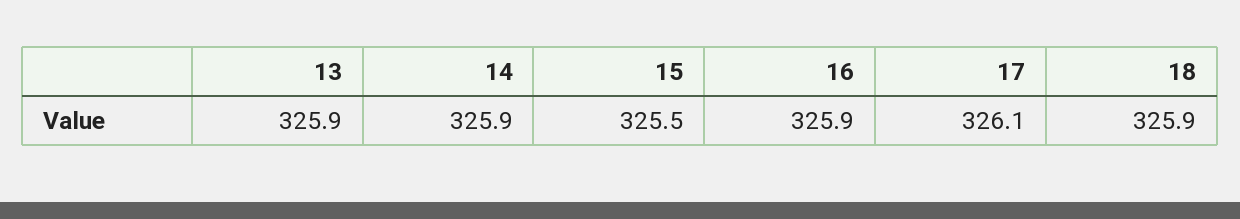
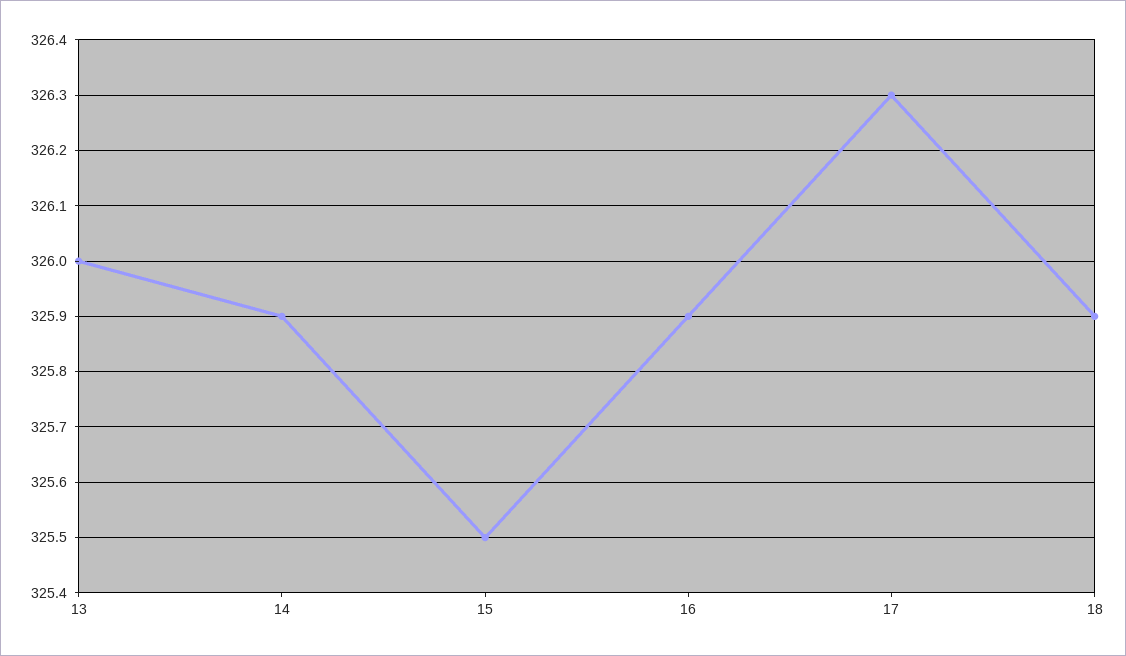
13: 325.9 -> 326
17: 326.1 -> 326.3

